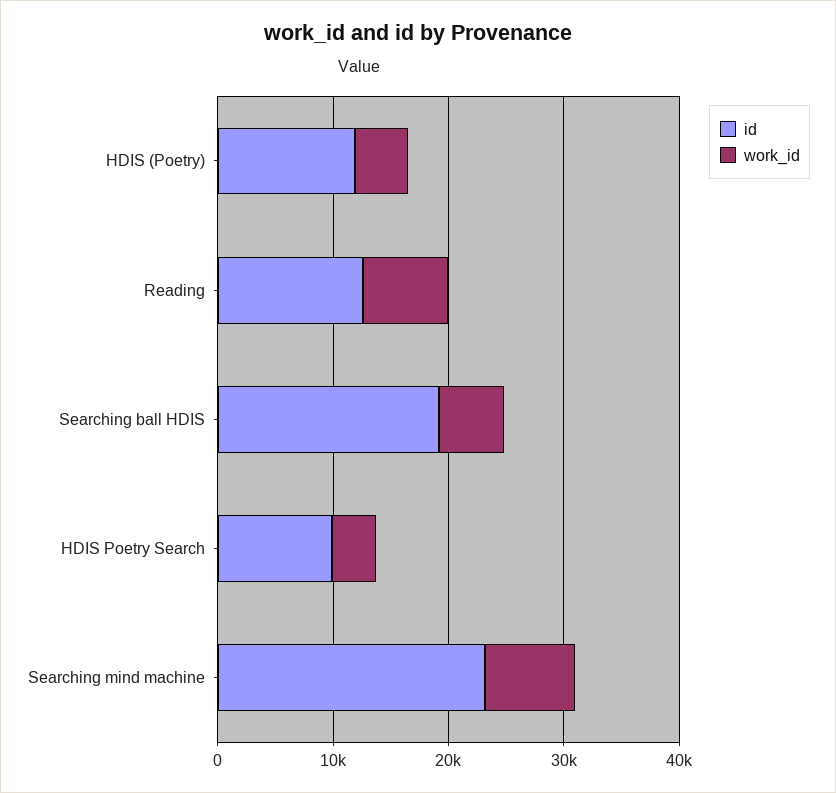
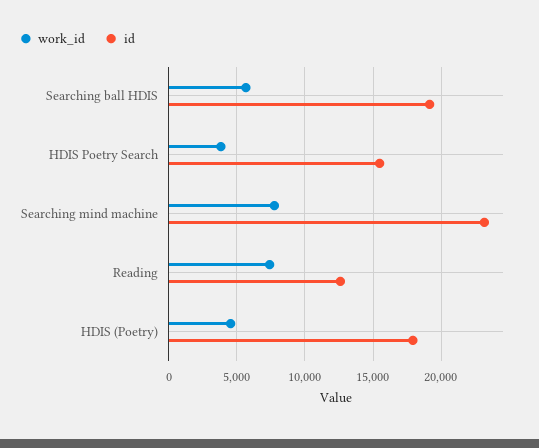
id, HDIS (Poetry): 12000 -> 18000
id, HDIS Poetry Search: 10000 -> 15500

